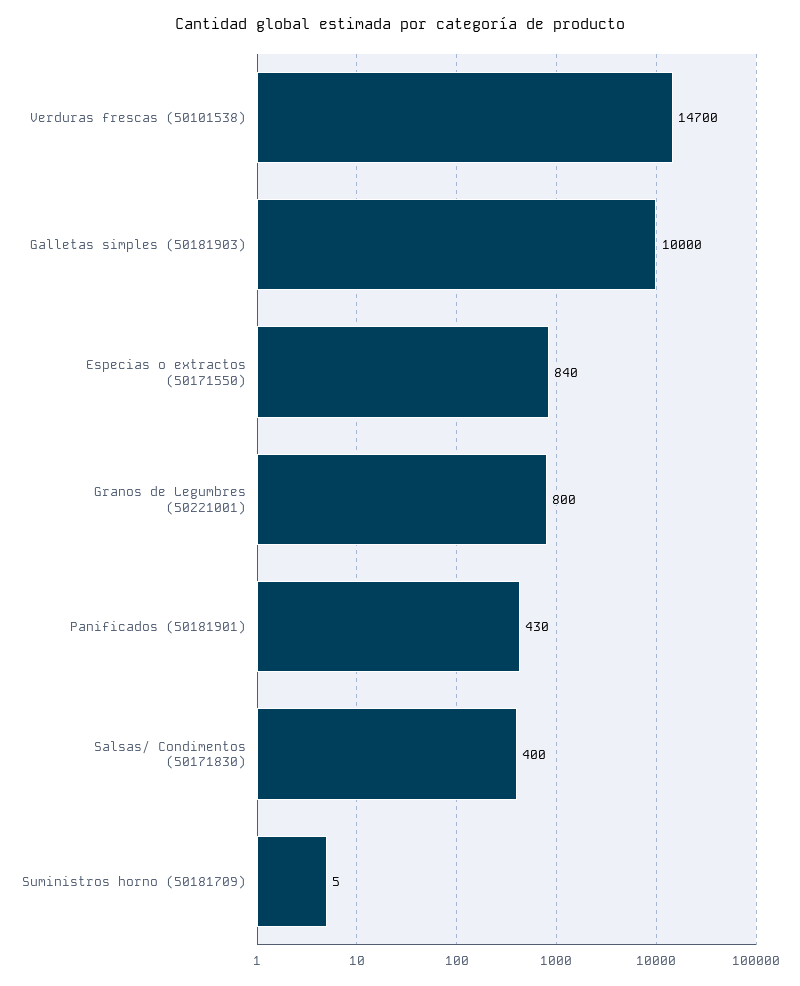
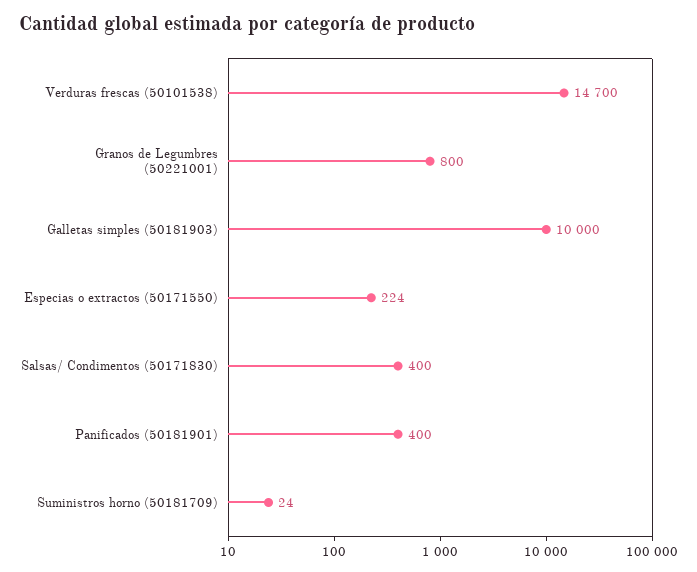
Especias o extractos (50171550): 840 -> 224
Panificados (50181901): 430 -> 400
Suministros horno (50181709): 5 -> 24

